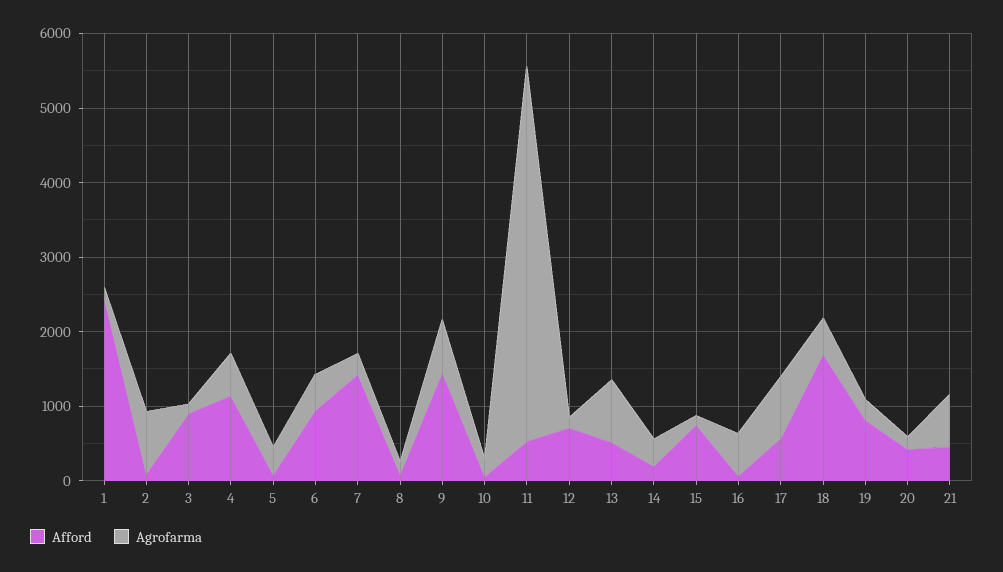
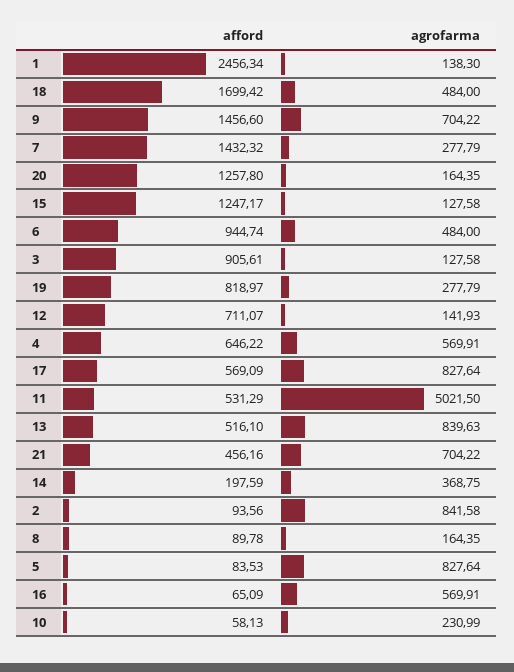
Afford, 4: 1200 -> 646.22
Agrofarma, 5: 400 -> 827.64
Afford, 15: 800 -> 1247.17
Afford, 20: 400 -> 1257.8

